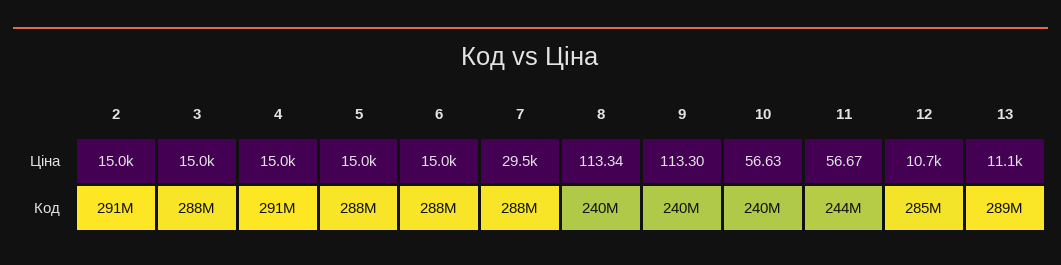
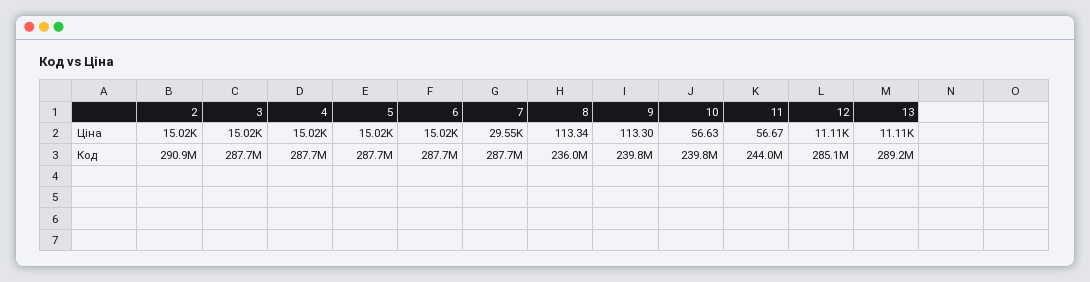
12, Ціна: 10700 -> 11110
4, Код: 291000000 -> 287700000
8, Код: 240000000 -> 236000000

